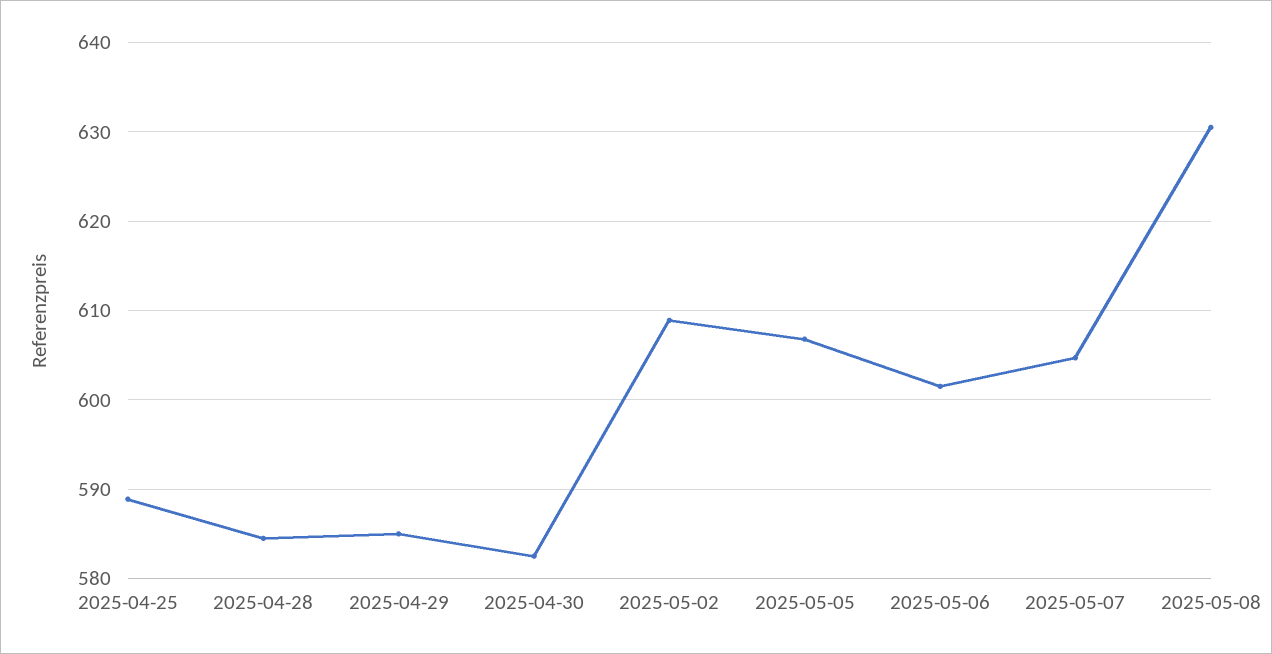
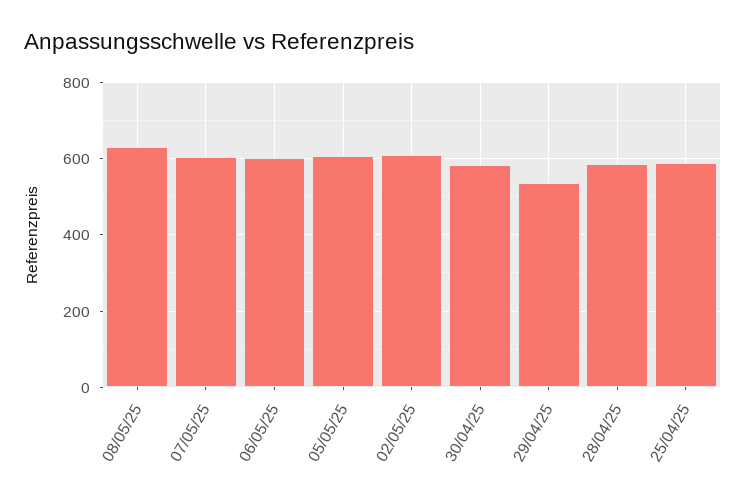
2025-04-29: 585 -> 540

